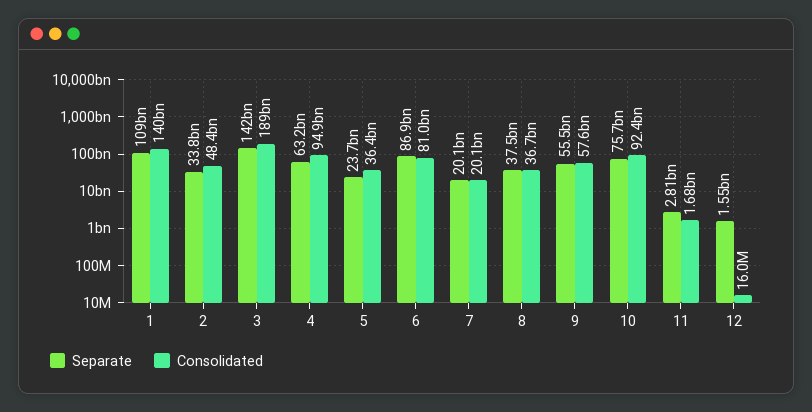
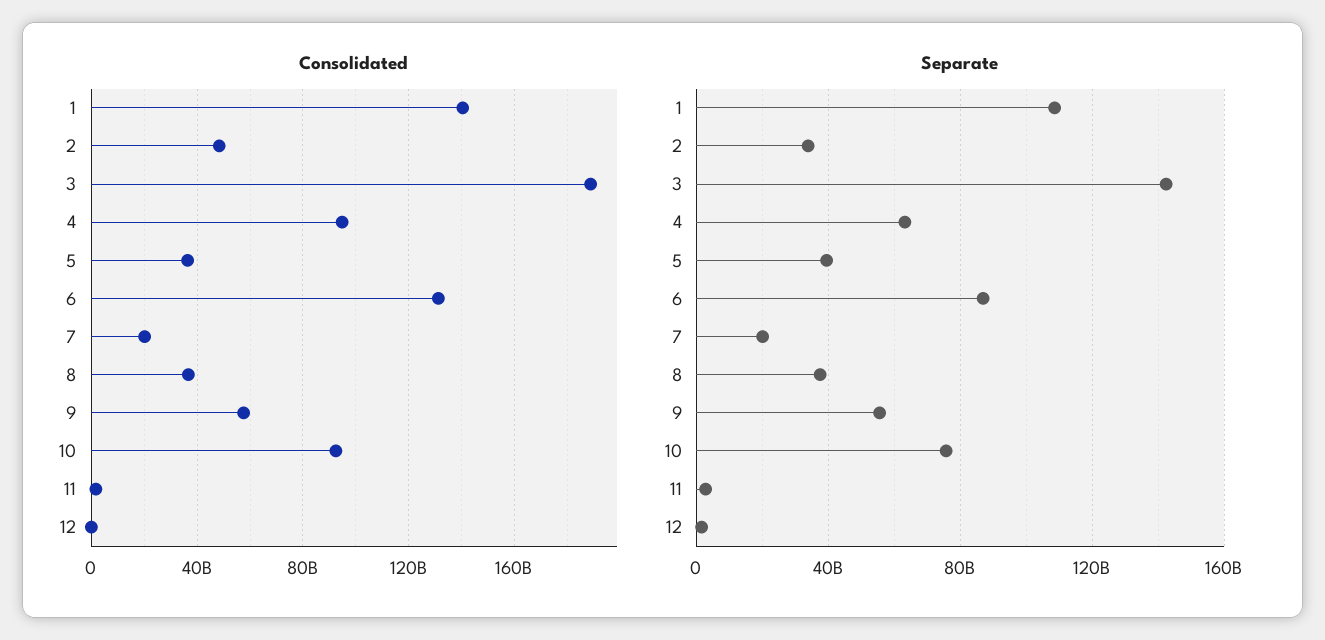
Separate, 5: 23700000000 -> 40000000000
Consolidated, 6: 81000000000 -> 130000000000

